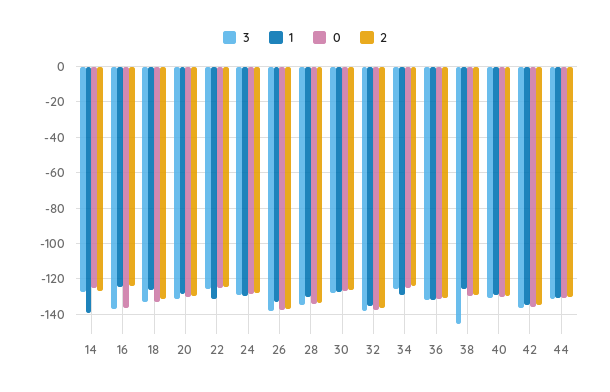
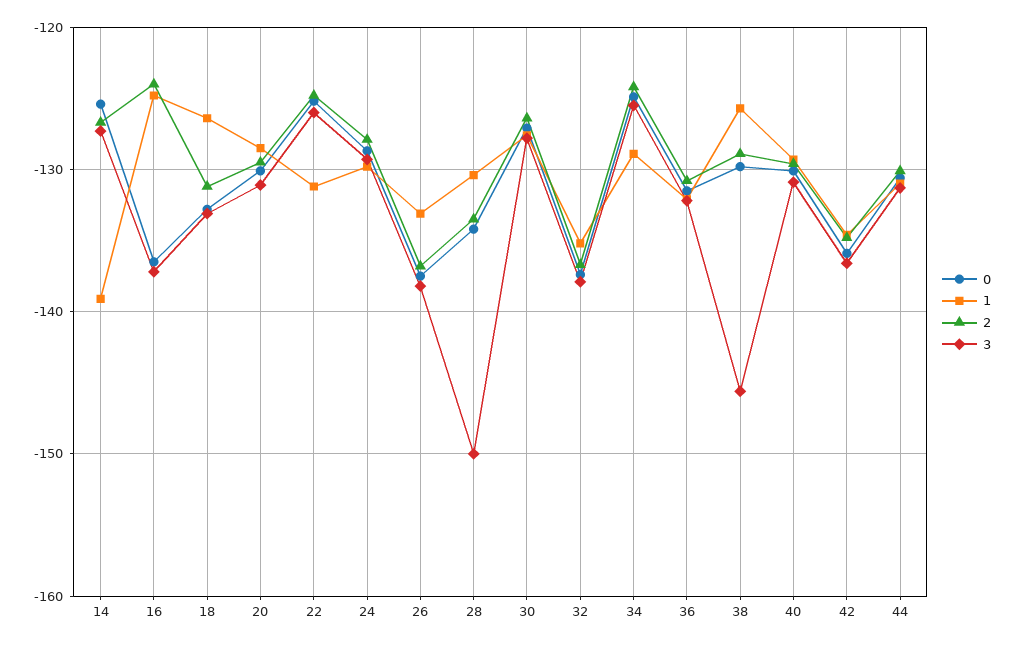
3, 28: -135 -> -150

